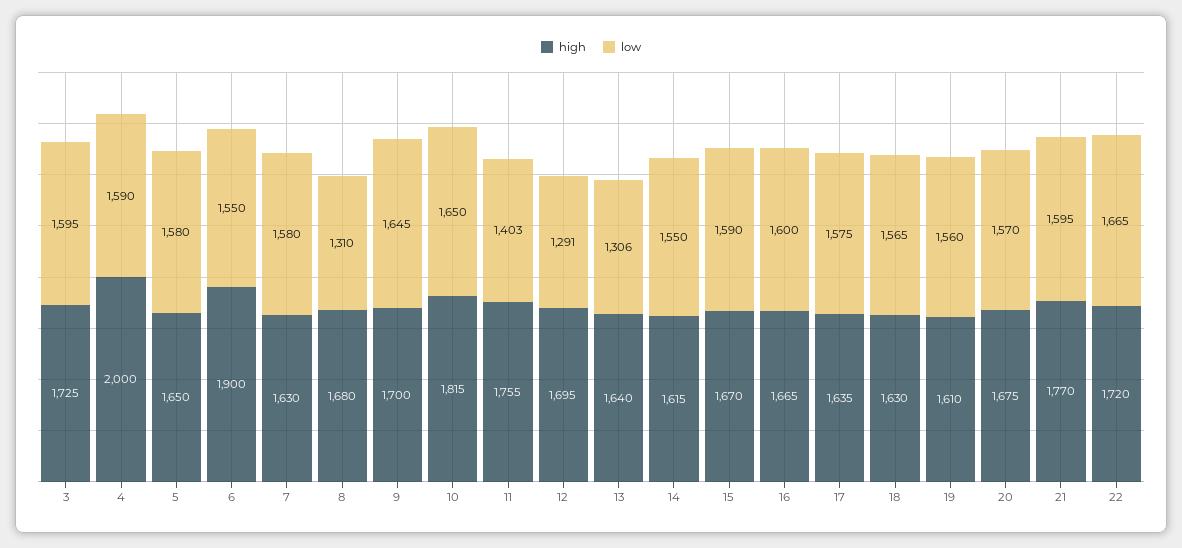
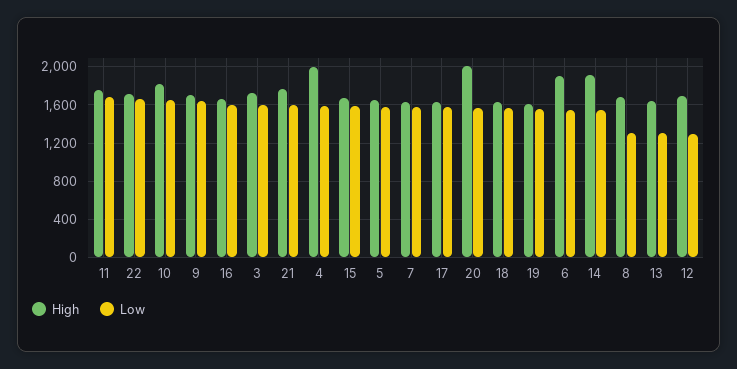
low, 11: 1403 -> 1700
high, 14: 1615 -> 1900
high, 20: 1675 -> 2000

